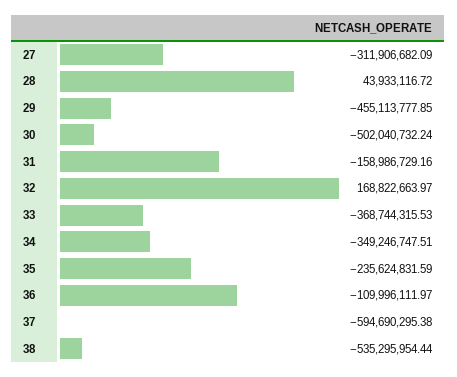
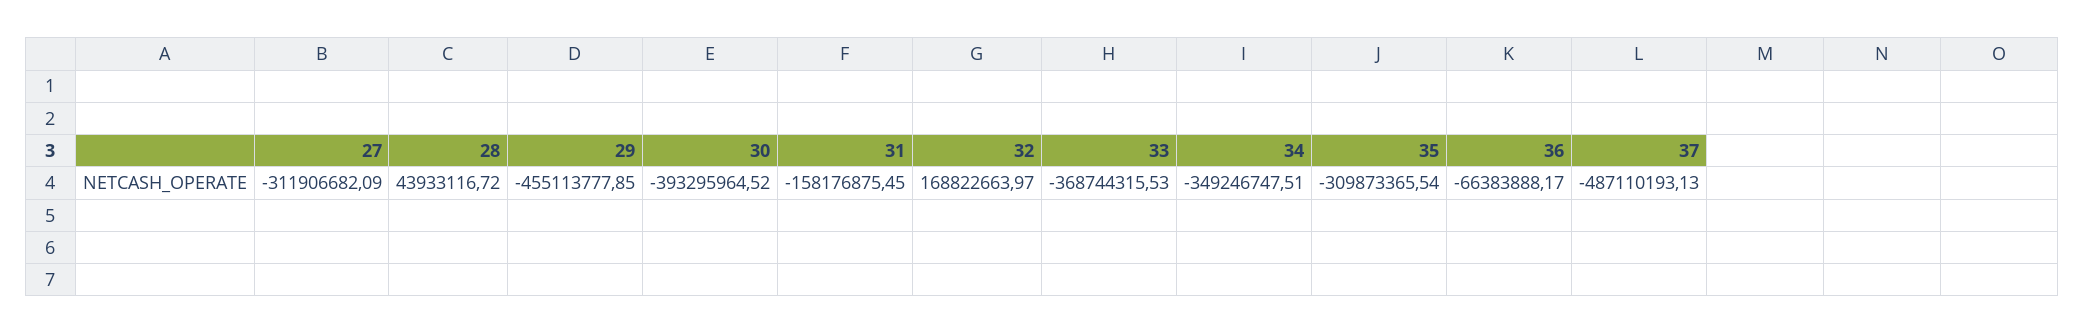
30: -502040732.24 -> -393295964.52
31: -158986729.16 -> -158176875.45
35: -235624831.59 -> -309873365.54
36: -109996111.97 -> -66383888.17
37: -594690295.38 -> -487110193.13
38: -535295954.44 -> none

